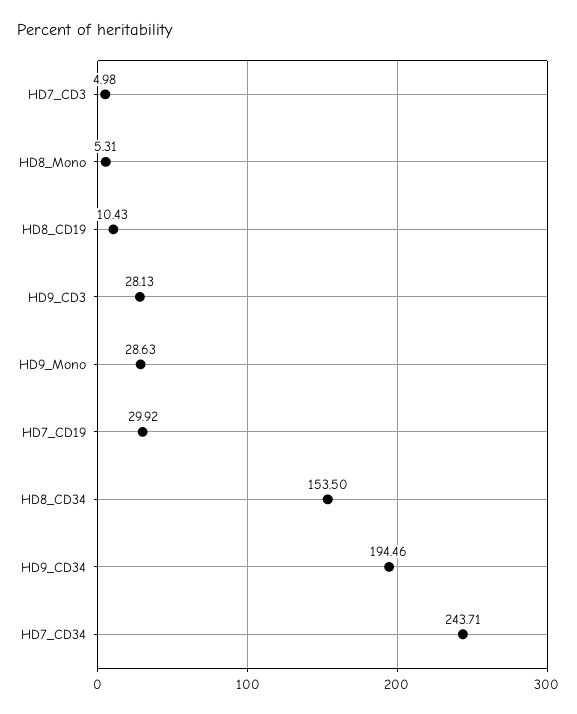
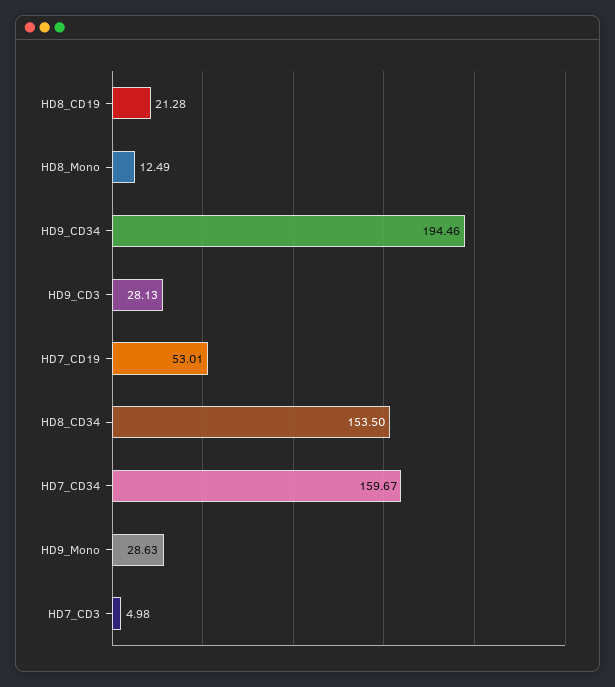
HD8_Mono: 5.31 -> 12.49
HD8_CD19: 10.43 -> 21.28
HD7_CD19: 29.92 -> 53.01
HD7_CD34: 243.71 -> 159.67

